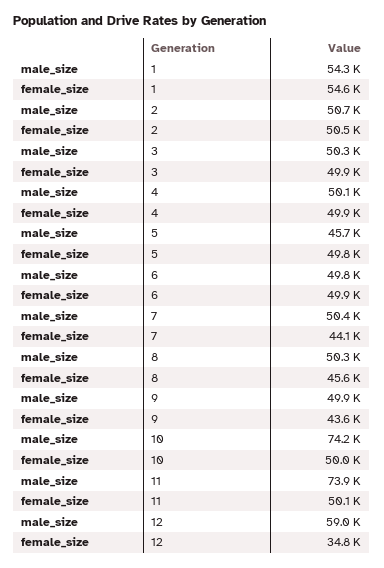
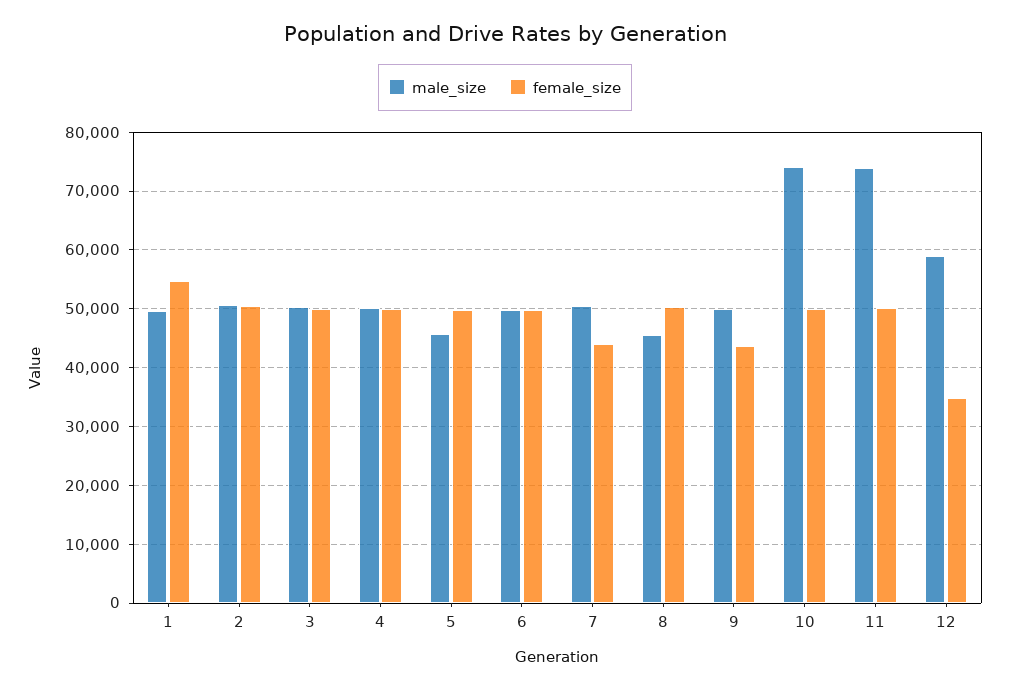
male_size, 1: 54300 -> 50000
male_size, 8: 50300 -> 46000
female_size, 8: 45600 -> 50000

